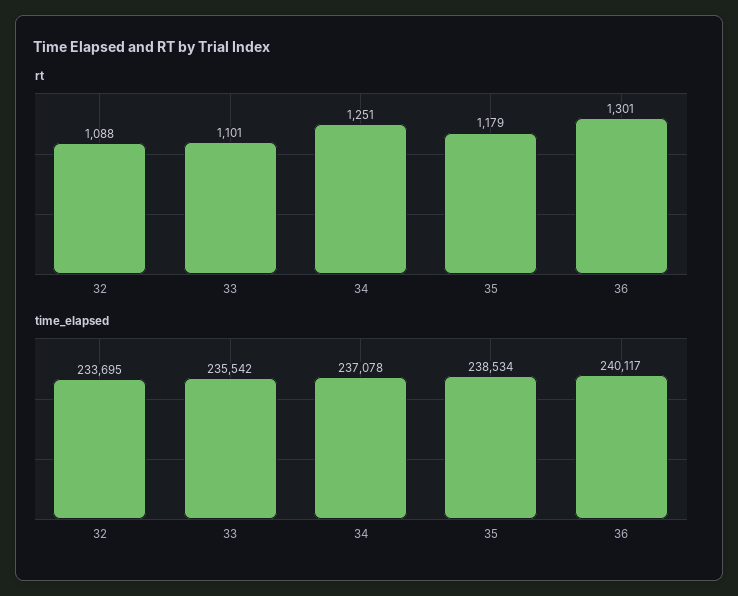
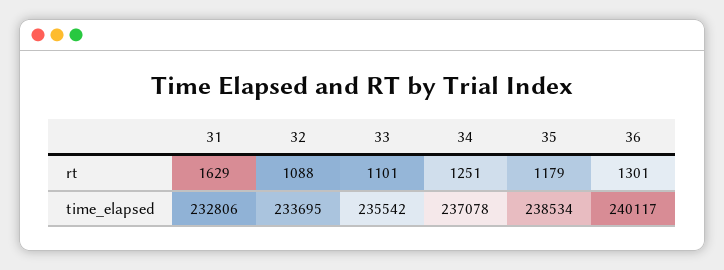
rt, 31: none -> 1629
time_elapsed, 31: none -> 232806

